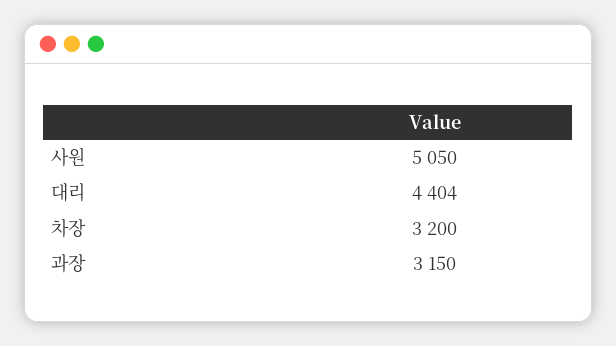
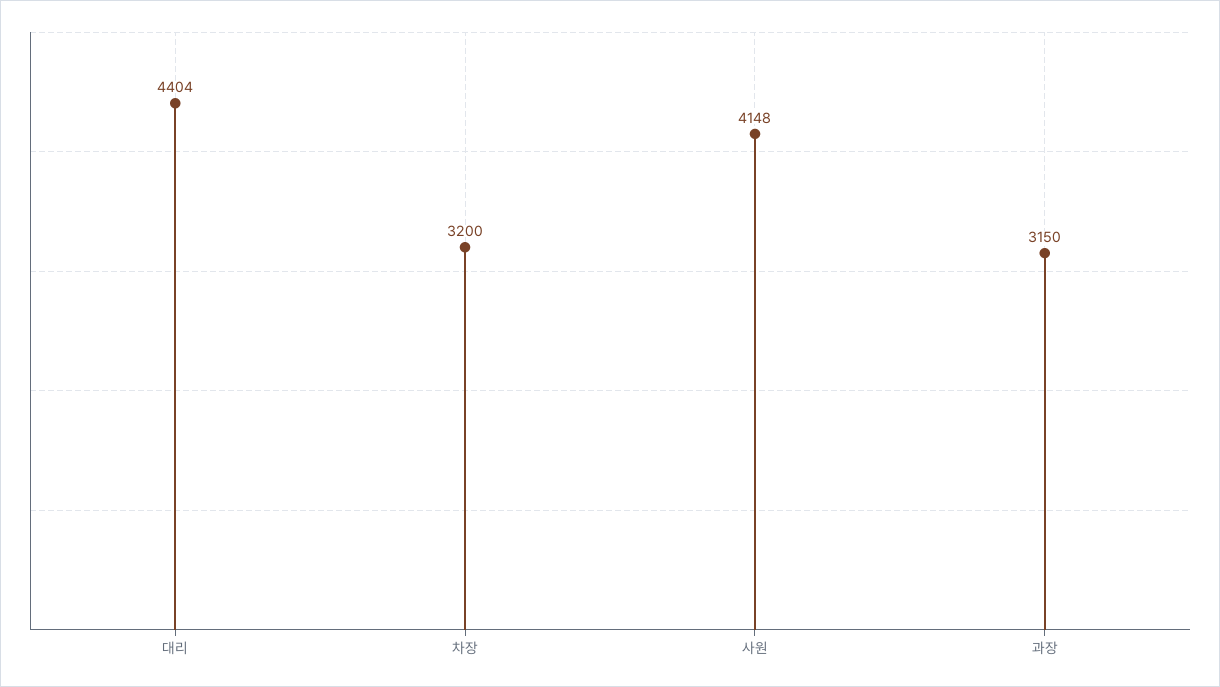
사원: 5050 -> 4148

